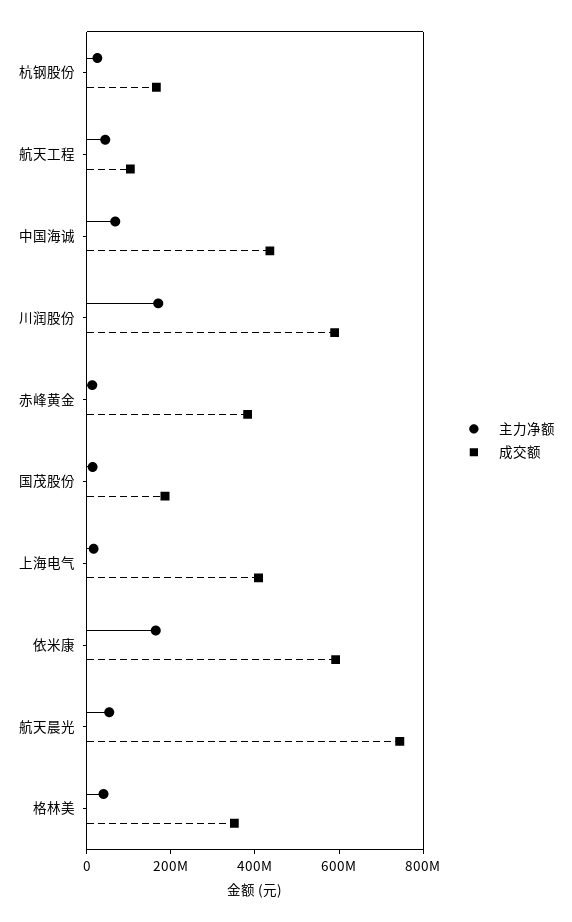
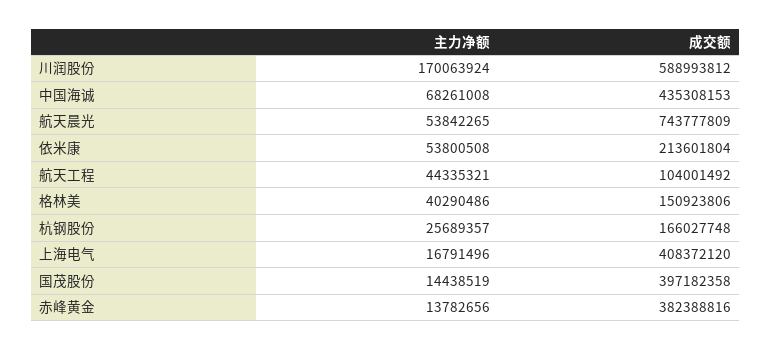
成交额, 国茂股份: 200000000 -> 397182358
主力净额, 依米康: 150000000 -> 53800508
成交额, 依米康: 600000000 -> 213601804
成交额, 格林美: 350000000 -> 150923806

